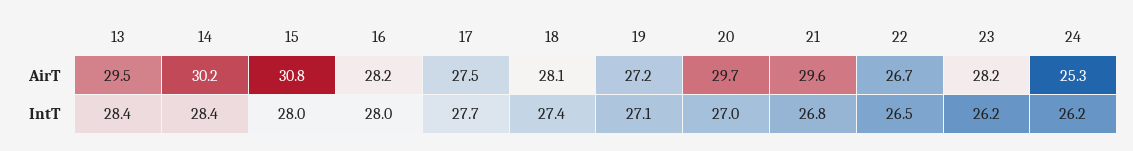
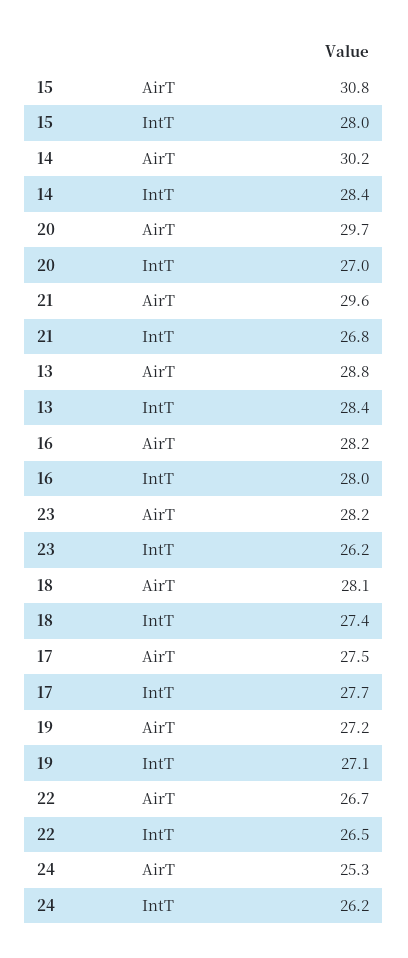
13, AirT: 29.5 -> 28.8

